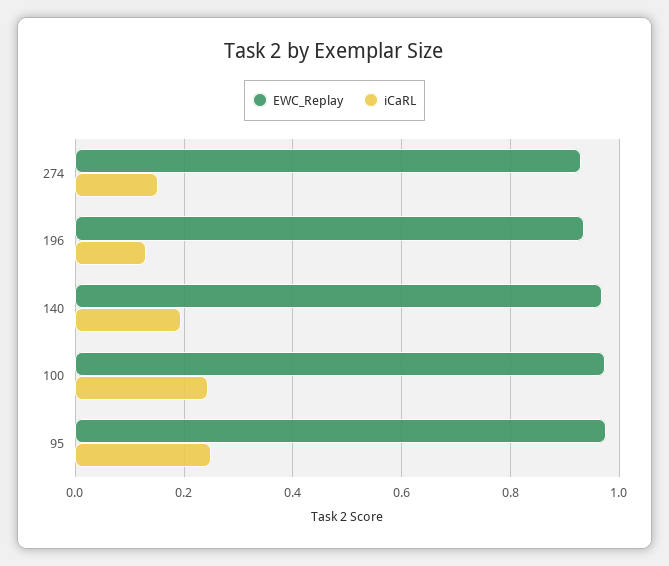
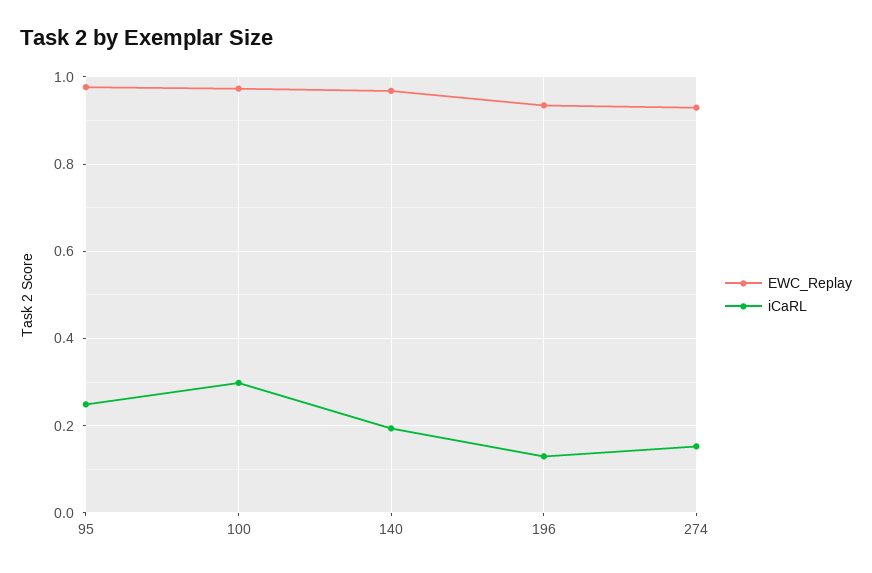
iCaRL, 100: 0.24 -> 0.3

